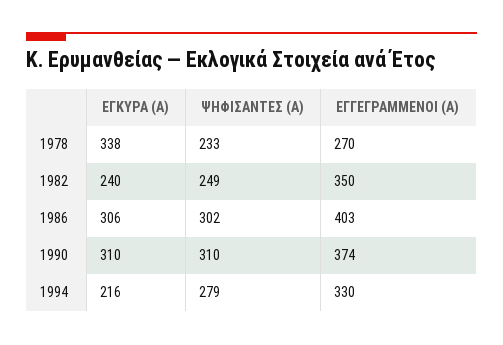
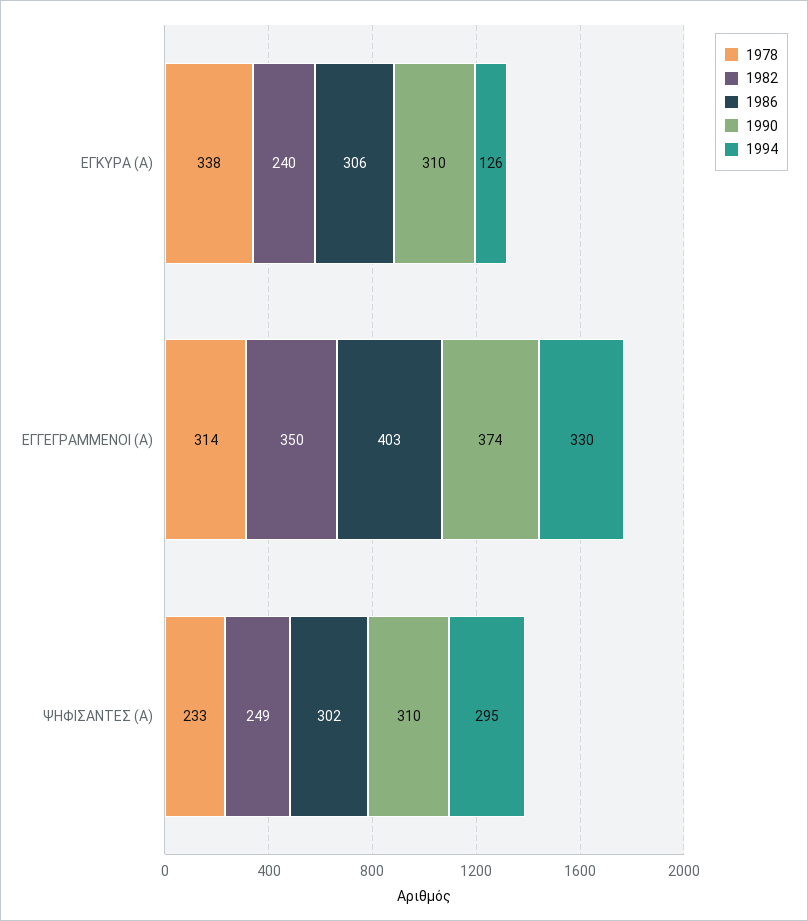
1978, ΕΓΓΕΓΡΑΜΜΕΝΟΙ (Α): 270 -> 314
1994, ΕΓΚΥΡΑ (Α): 216 -> 126
1994, ΨΗΦΙΣΑΝΤΕΣ (Α): 279 -> 295

